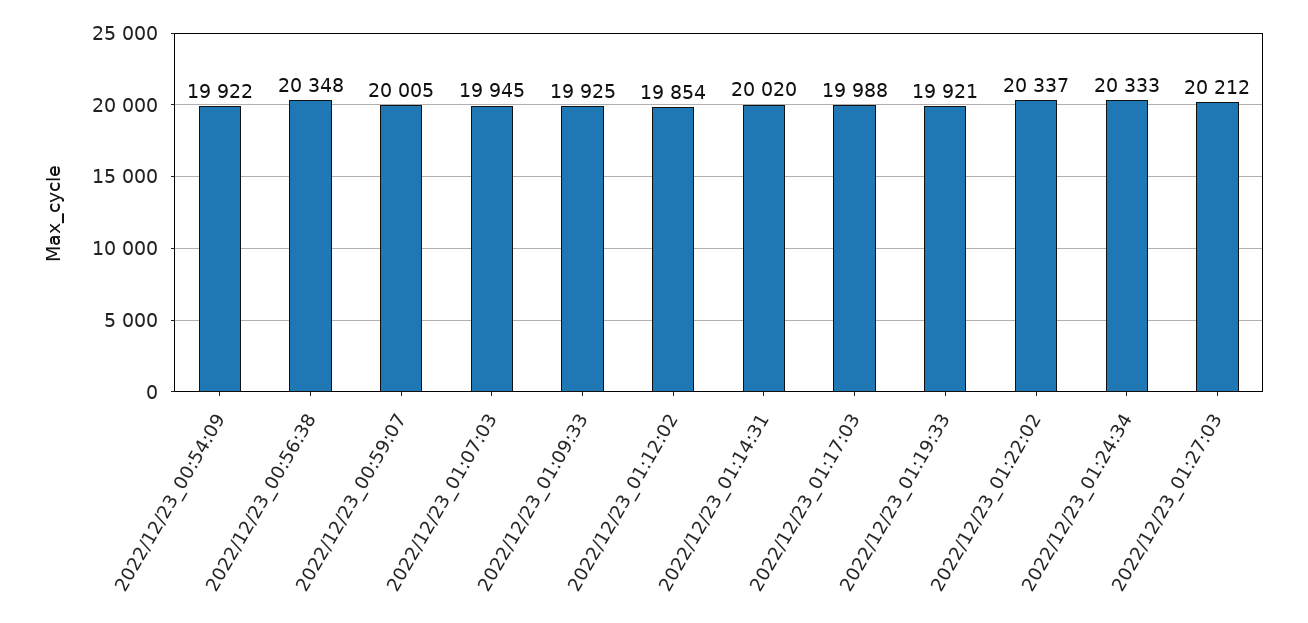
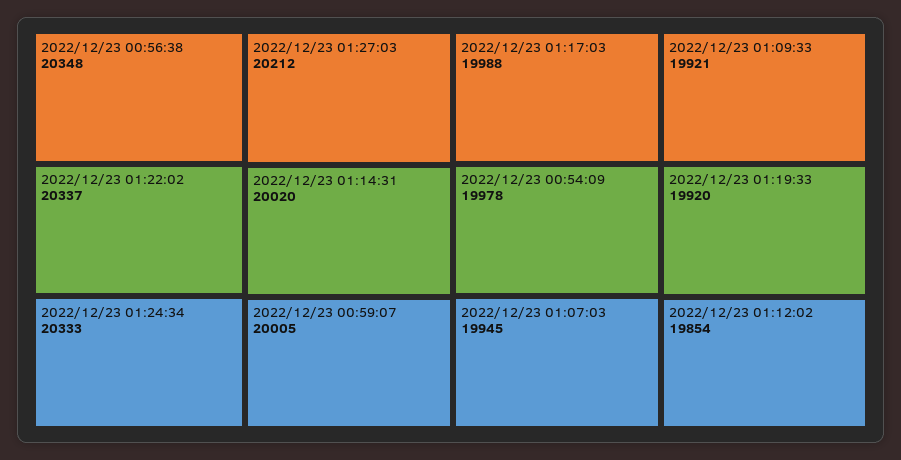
2022/12/23_00:54:09: 19922 -> 19978
2022/12/23_01:09:33: 19925 -> 19921
2022/12/23_01:19:33: 19921 -> 19920

